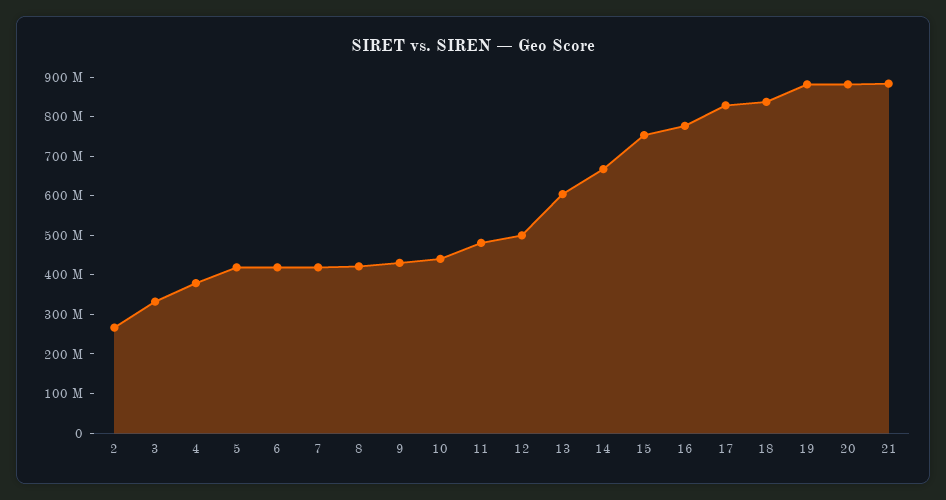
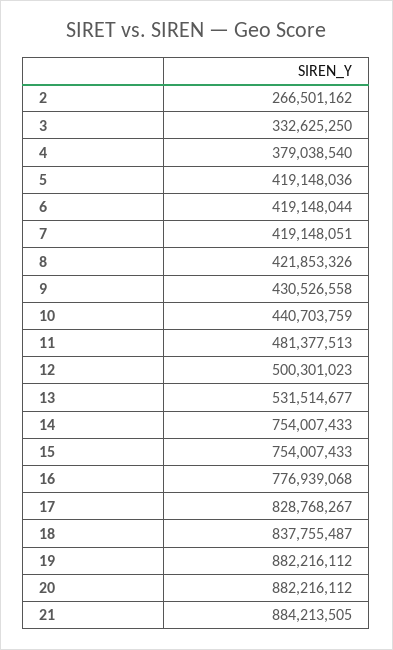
13: 600000000 -> 531514677
14: 675000000 -> 754007433

